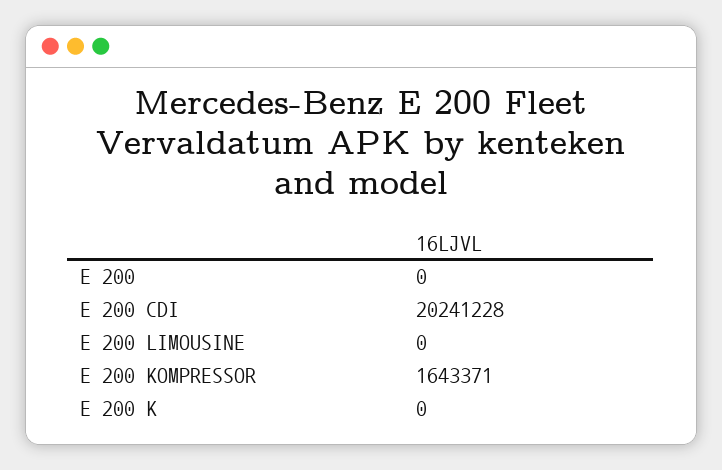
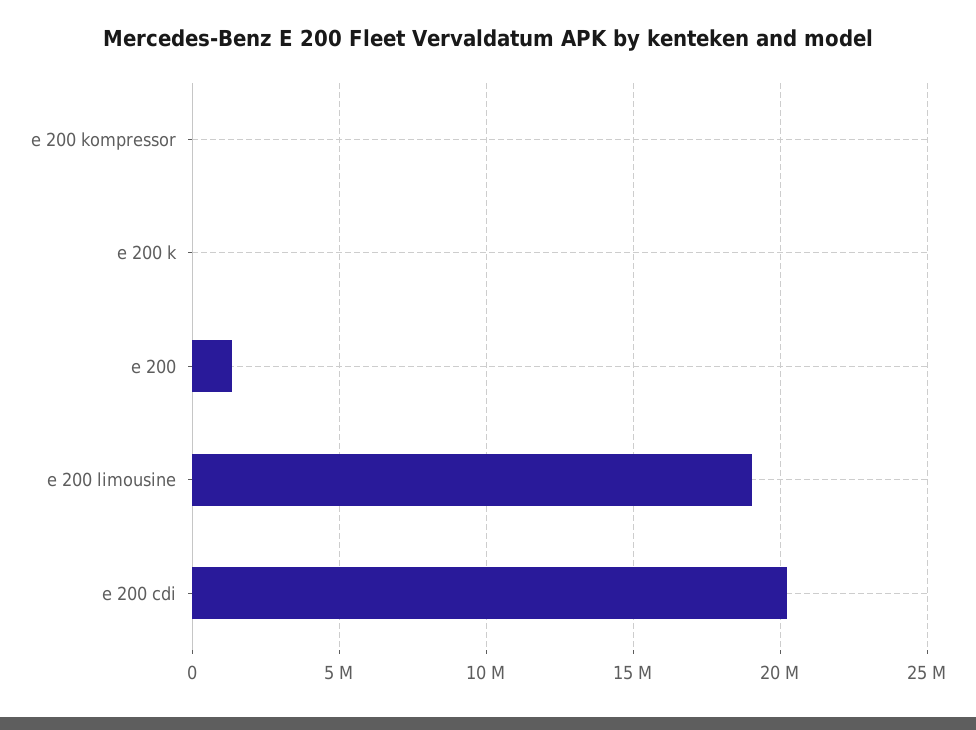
E 200: 0 -> 1500000
E 200 LIMOUSINE: 0 -> 19000000
E 200 KOMPRESSOR: 1643371 -> 0

